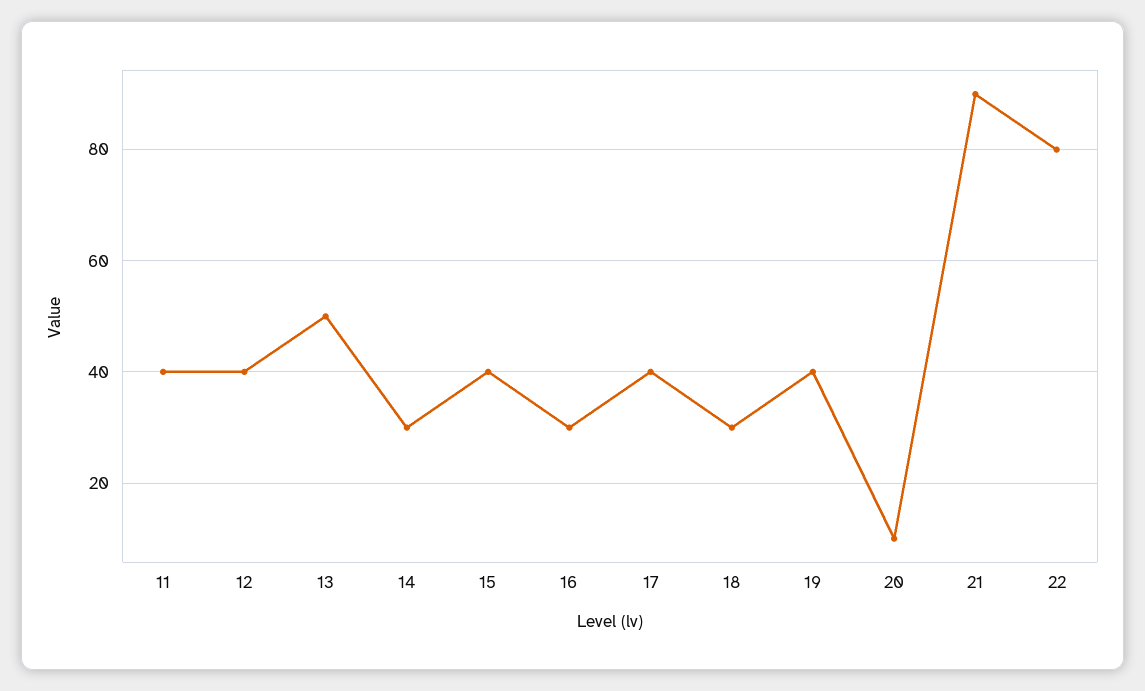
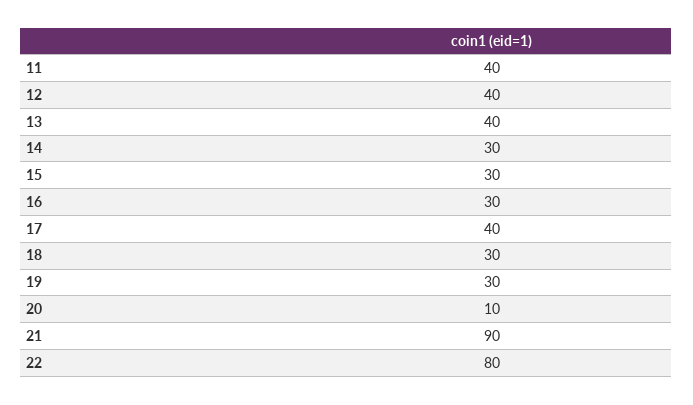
13: 50 -> 40
15: 40 -> 30
19: 40 -> 30

